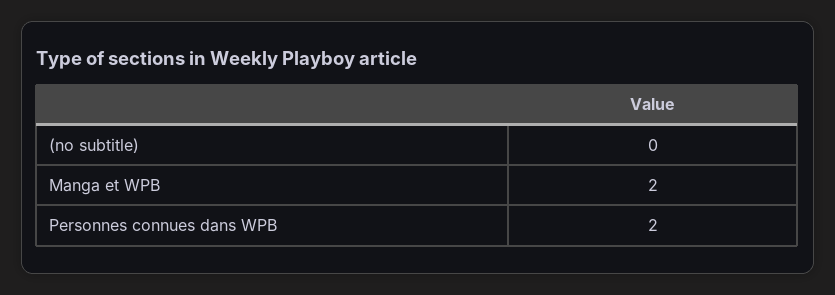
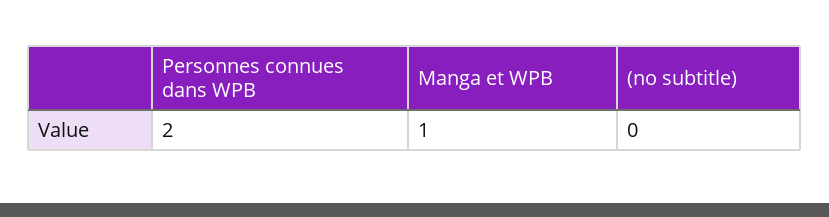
Manga et WPB: 2 -> 1

